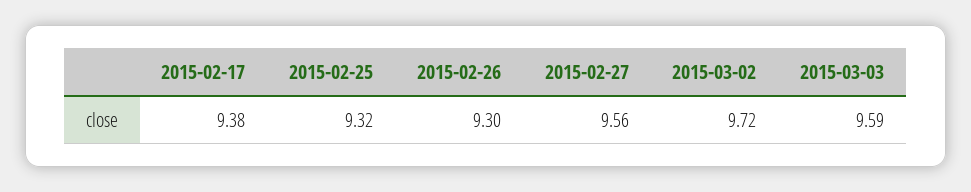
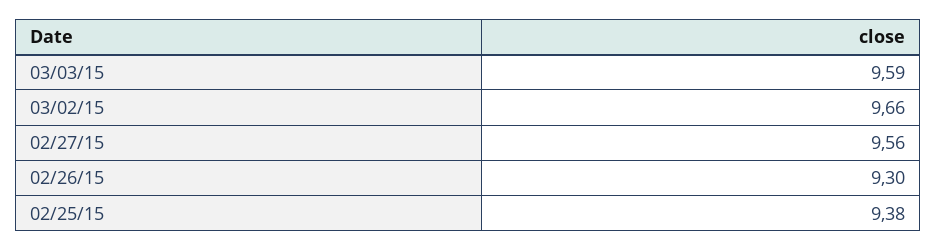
2015-02-17: 9.38 -> none
2015-02-25: 9.32 -> 9.38
2015-03-02: 9.72 -> 9.66

